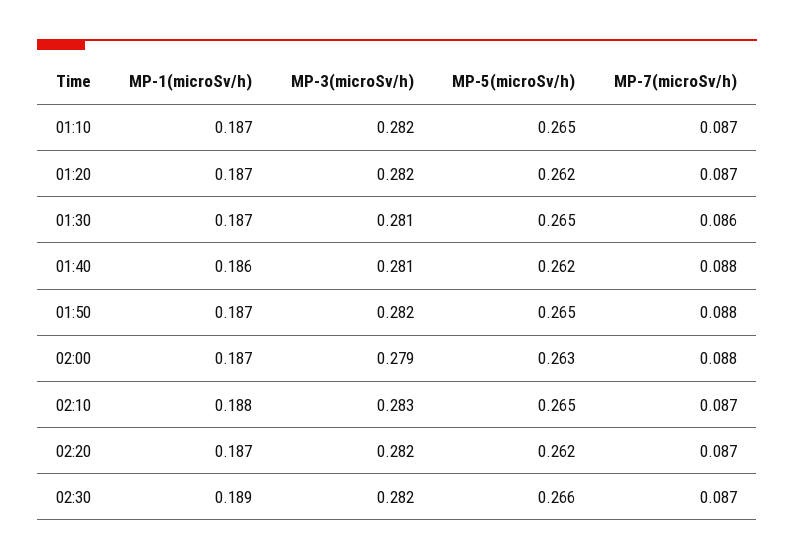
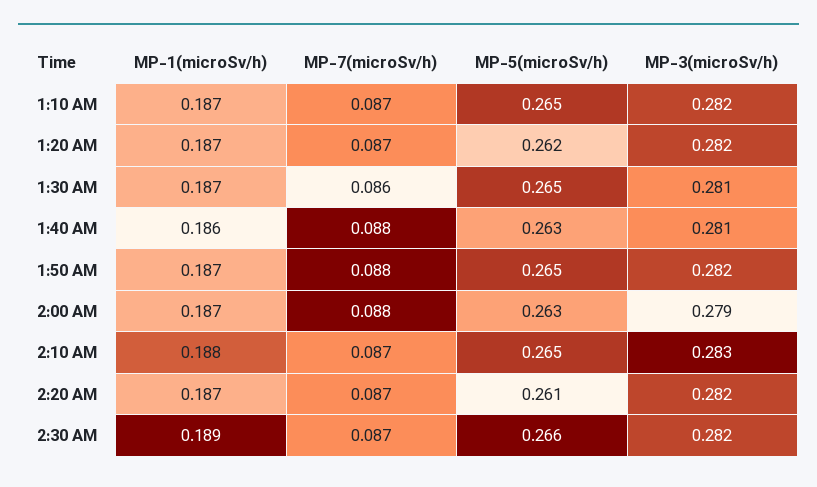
MP-5(microSv/h), 01:40: 0.262 -> 0.263
MP-5(microSv/h), 02:20: 0.262 -> 0.261

